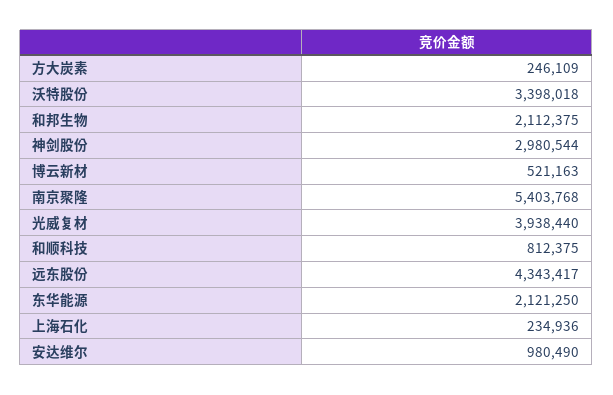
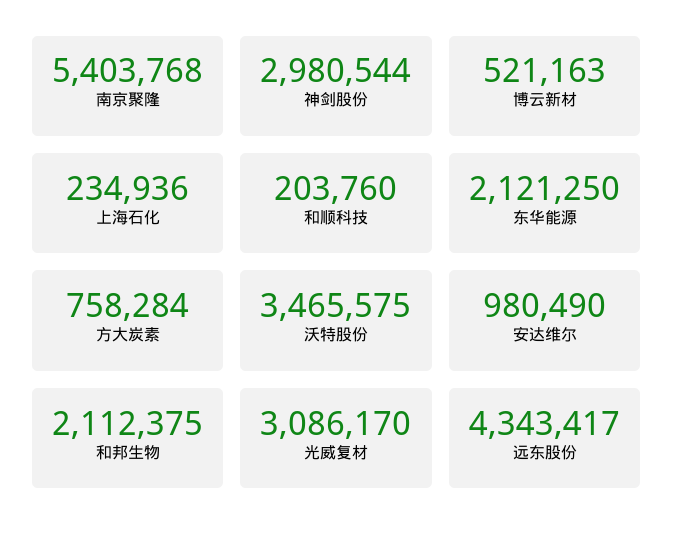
方大炭素: 246109 -> 758284
沃特股份: 3398018 -> 3465575
光威复材: 3938440 -> 3086170
和顺科技: 812375 -> 203760

